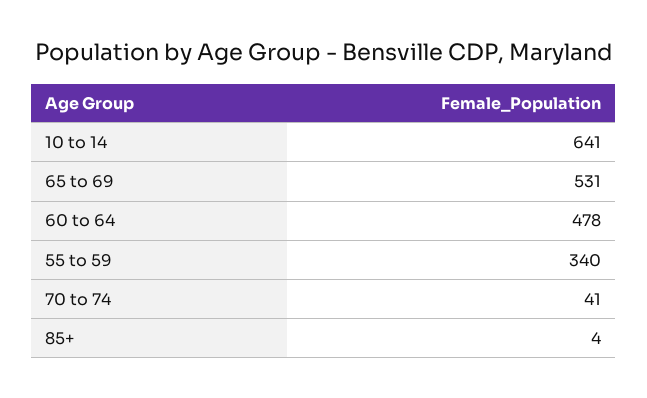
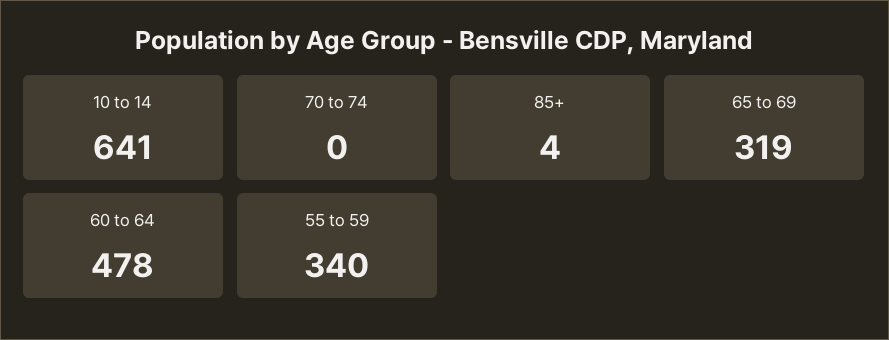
65 to 69: 531 -> 319
70 to 74: 41 -> 0

